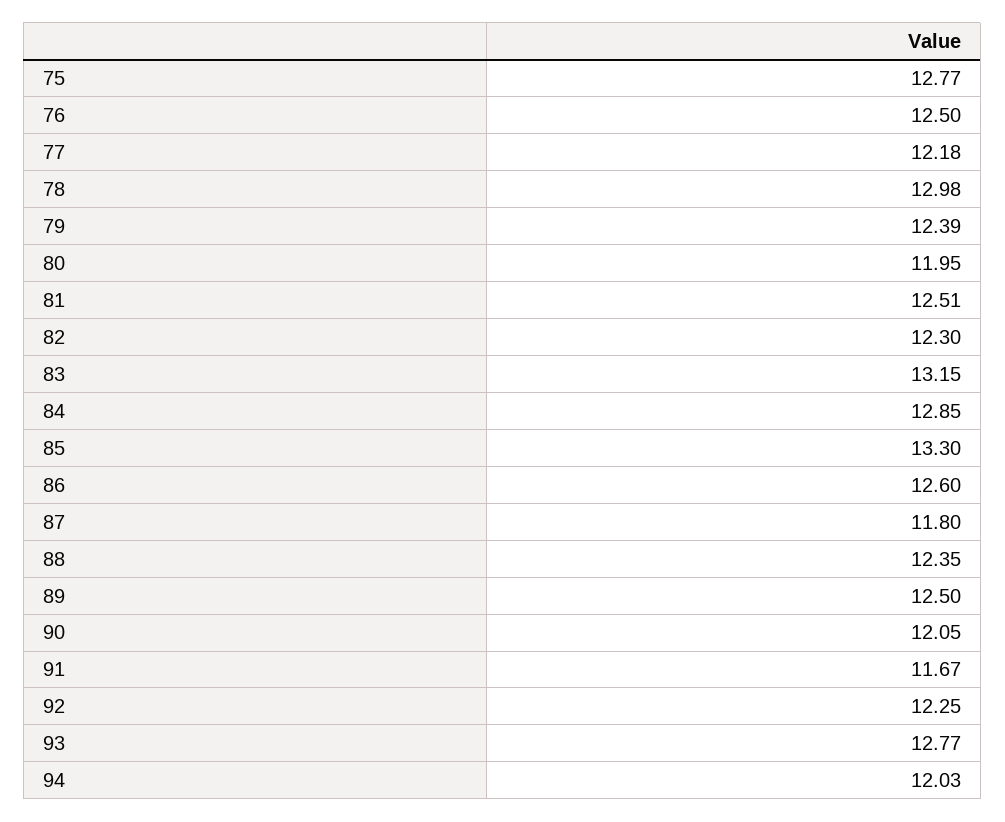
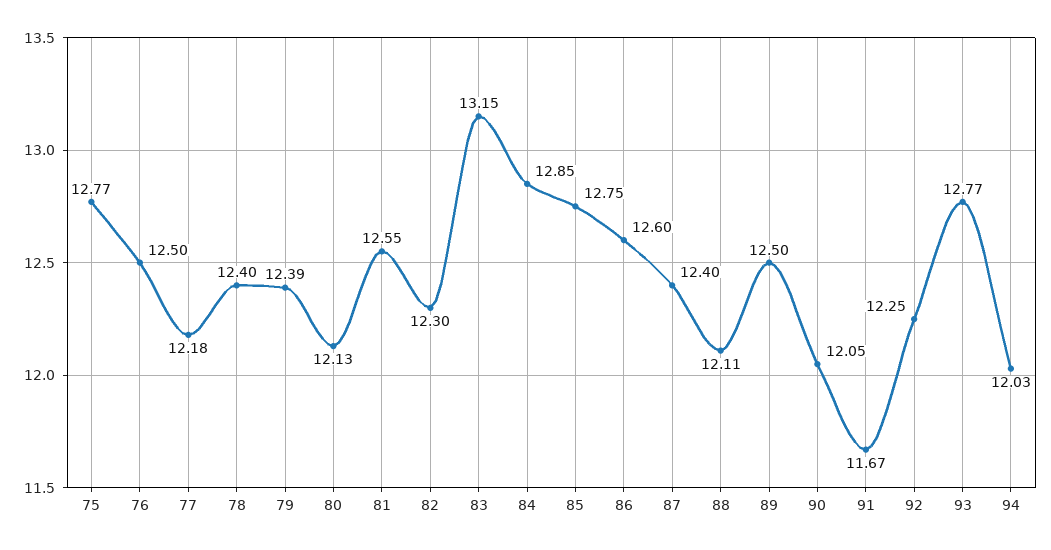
78: 12.98 -> 12.4
80: 11.95 -> 12.13
81: 12.51 -> 12.55
85: 13.3 -> 12.75
87: 11.8 -> 12.4
88: 12.35 -> 12.11

